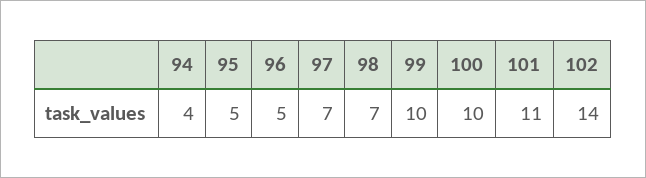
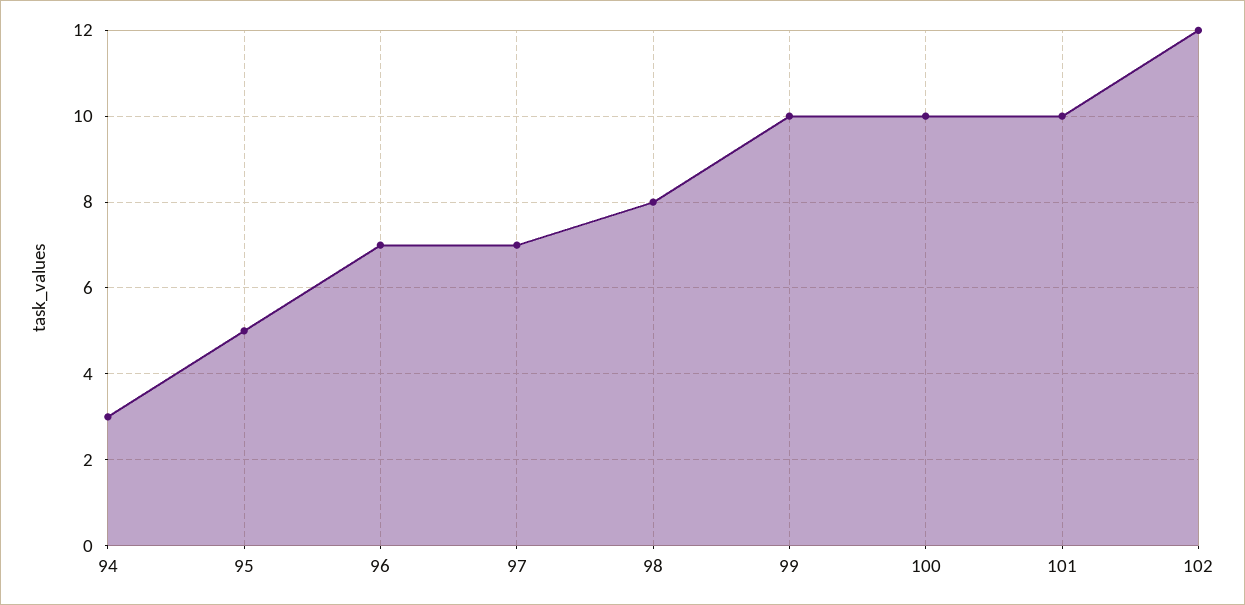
94: 4 -> 3
96: 5 -> 7
98: 7 -> 8
101: 11 -> 10
102: 14 -> 12

